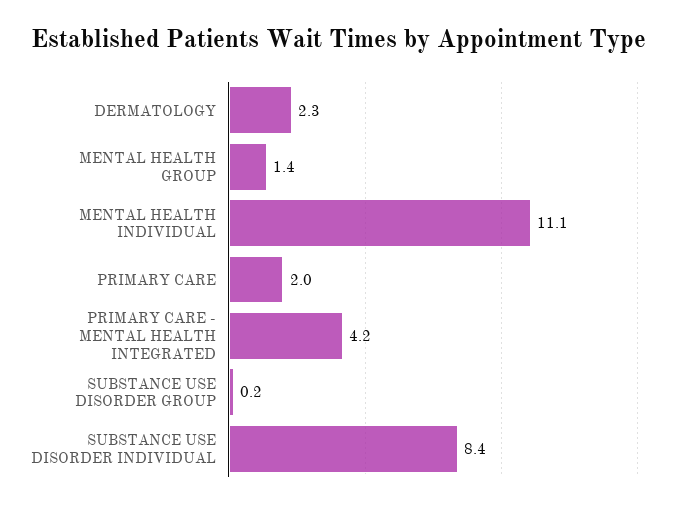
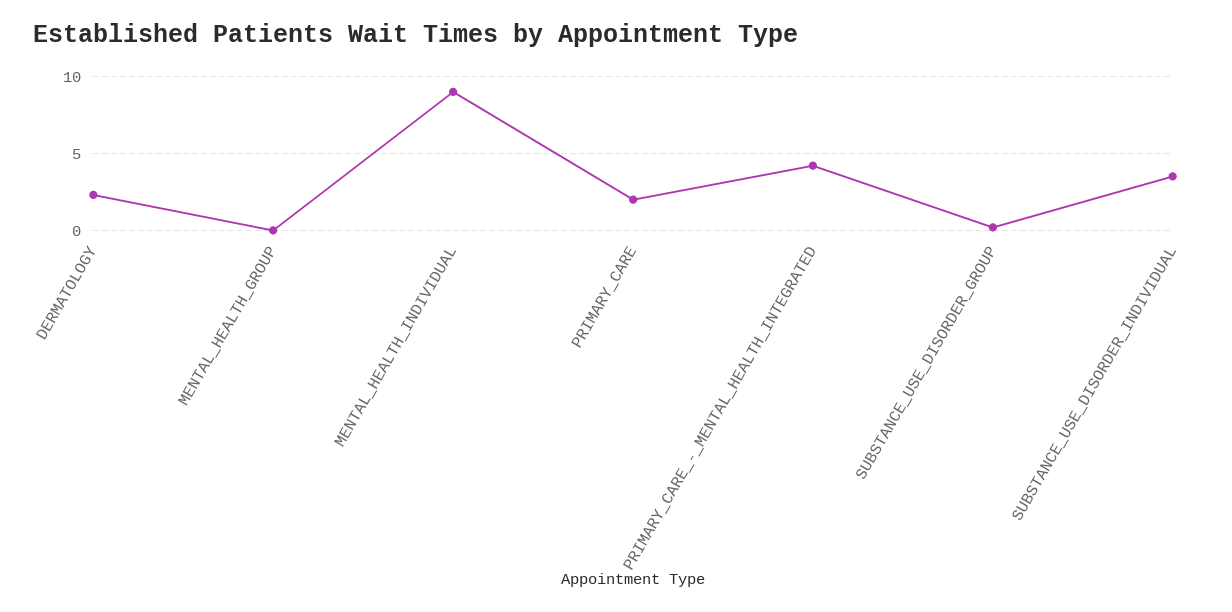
MENTAL HEALTH GROUP: 1.4 -> 0
MENTAL HEALTH INDIVIDUAL: 11.1 -> 9
SUBSTANCE USE DISORDER INDIVIDUAL: 8.4 -> 3.5

